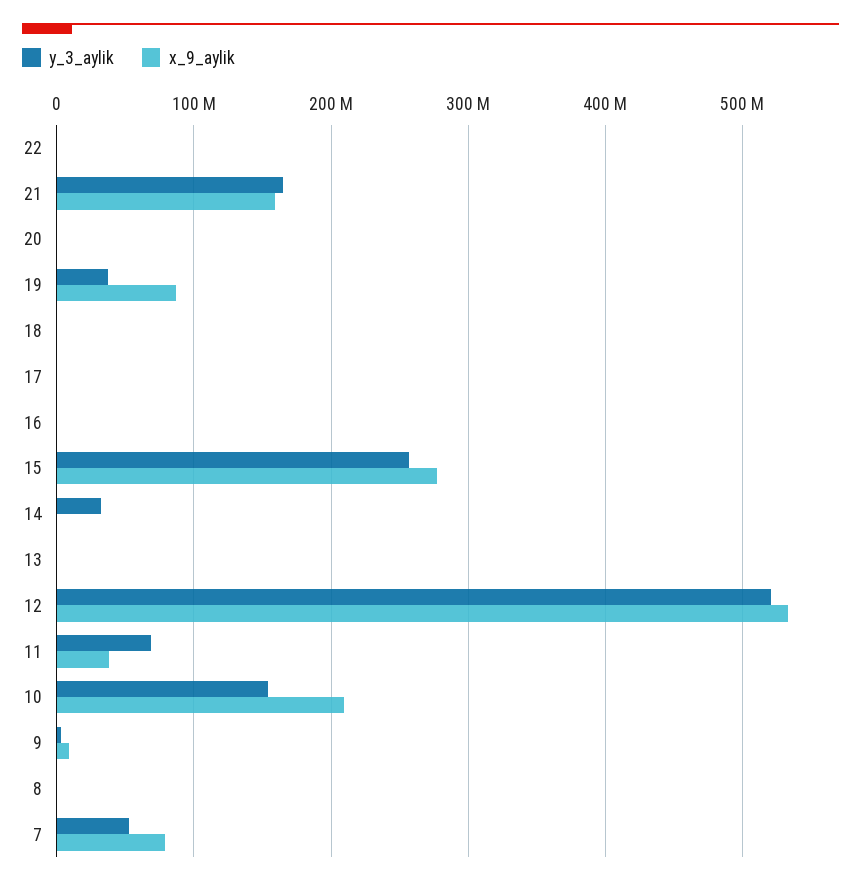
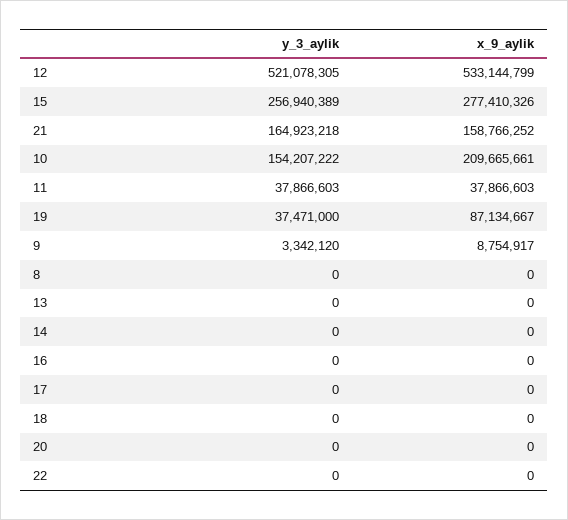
y_3_aylik, 14: 30000000 -> 0
y_3_aylik, 11: 70000000 -> 37866603
y_3_aylik, 7: 50000000 -> none
x_9_aylik, 7: 80000000 -> none

